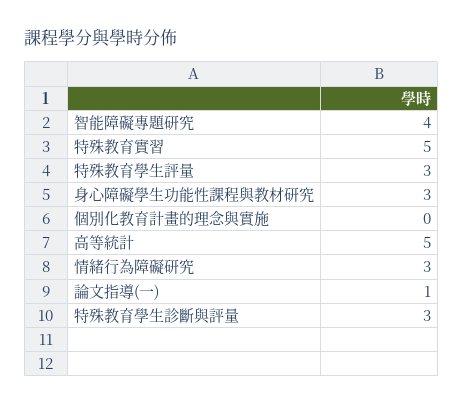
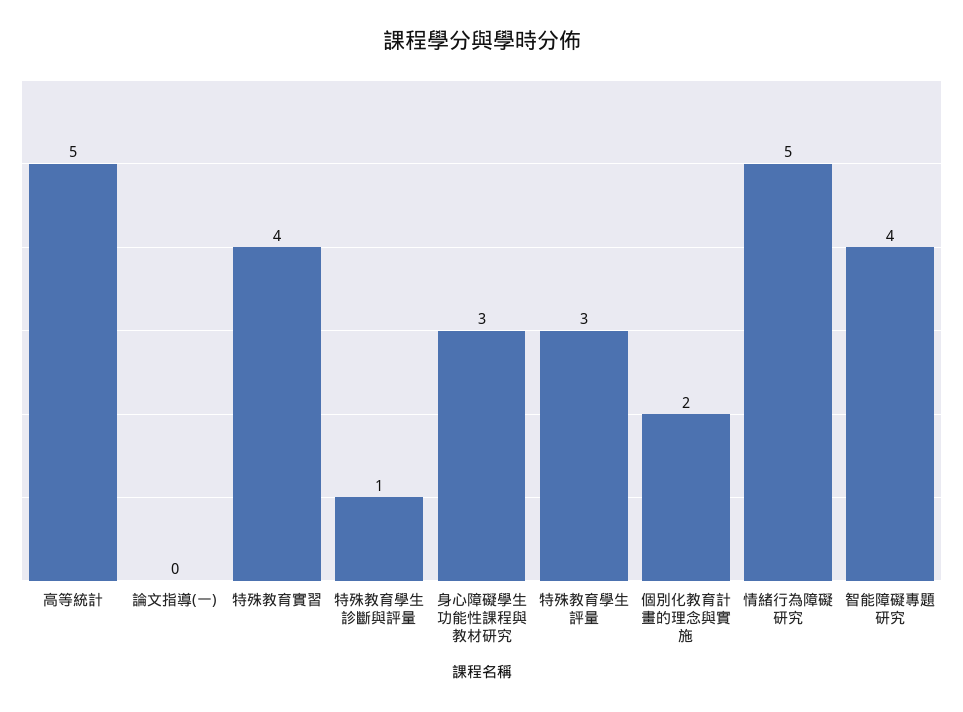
特殊教育實習: 5 -> 4
個別化教育計畫的理念與實施: 0 -> 2
情緒行為障礙研究: 3 -> 5
論文指導(一): 1 -> 0
特殊教育學生診斷與評量: 3 -> 1

